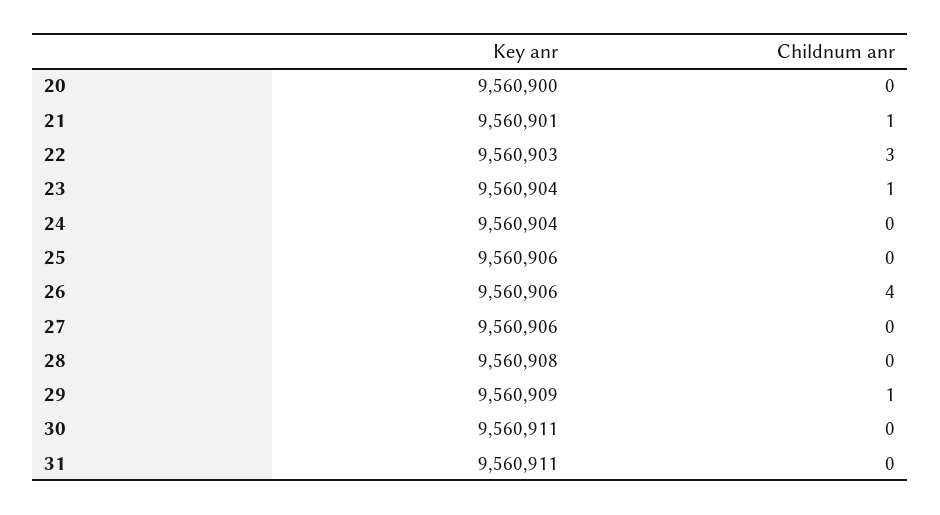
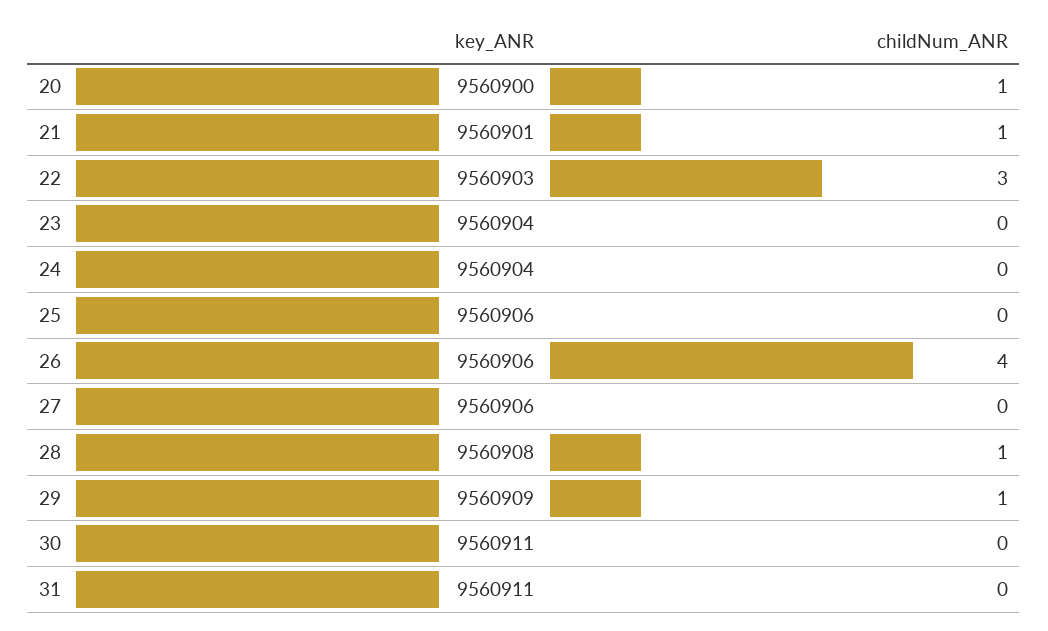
Childnum anr, 20: 0 -> 1
Childnum anr, 23: 1 -> 0
Childnum anr, 28: 0 -> 1

